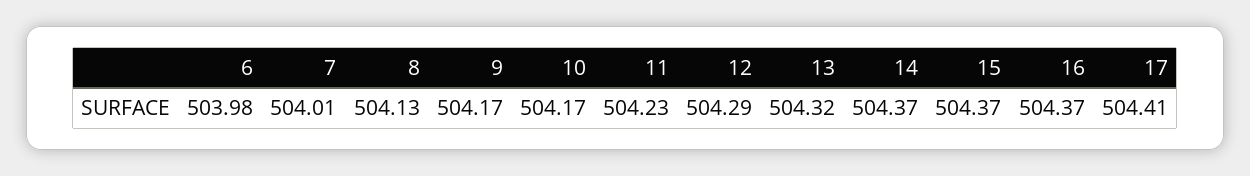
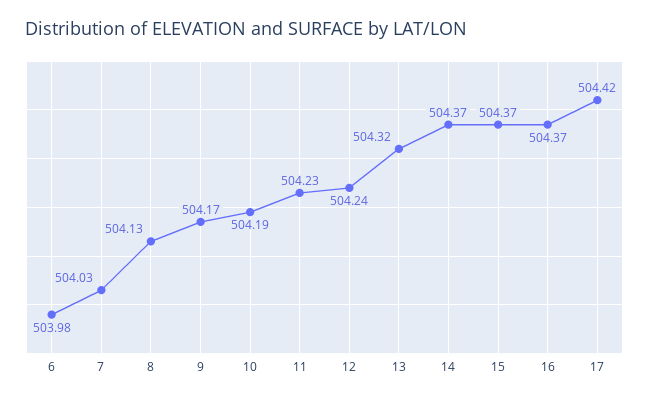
7: 504.01 -> 504.03
10: 504.17 -> 504.19
12: 504.29 -> 504.24
17: 504.41 -> 504.42

